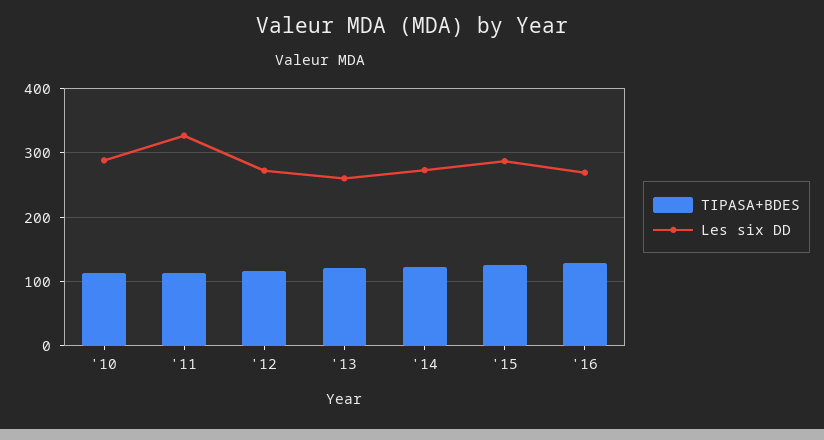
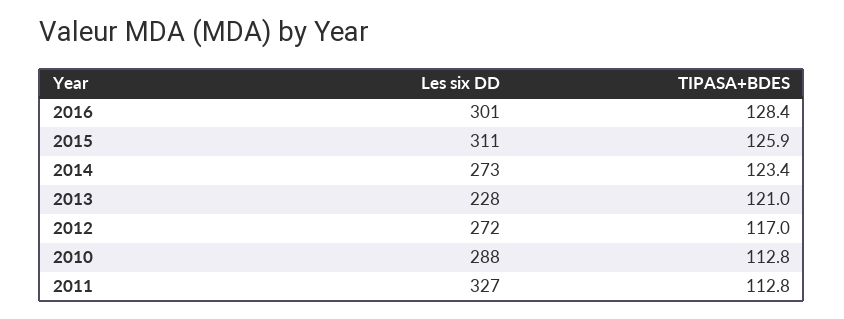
Les six DD, '13: 260 -> 228
Les six DD, '15: 290 -> 311
Les six DD, '16: 270 -> 301

